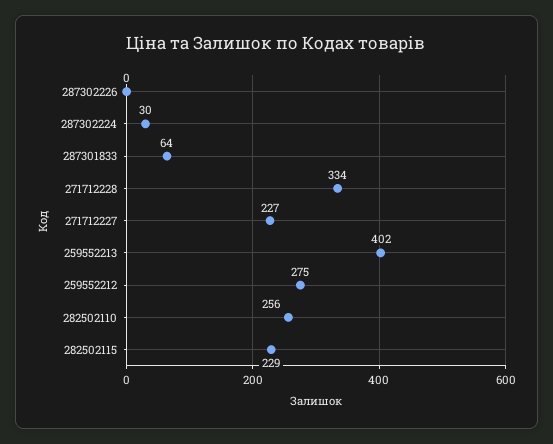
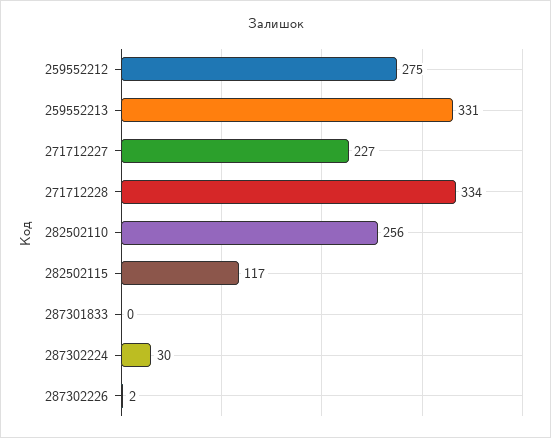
287302226: 0 -> 2
287301833: 64 -> 0
259552213: 402 -> 331
282502115: 229 -> 117

